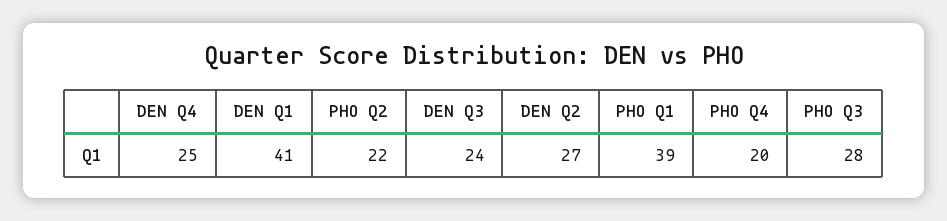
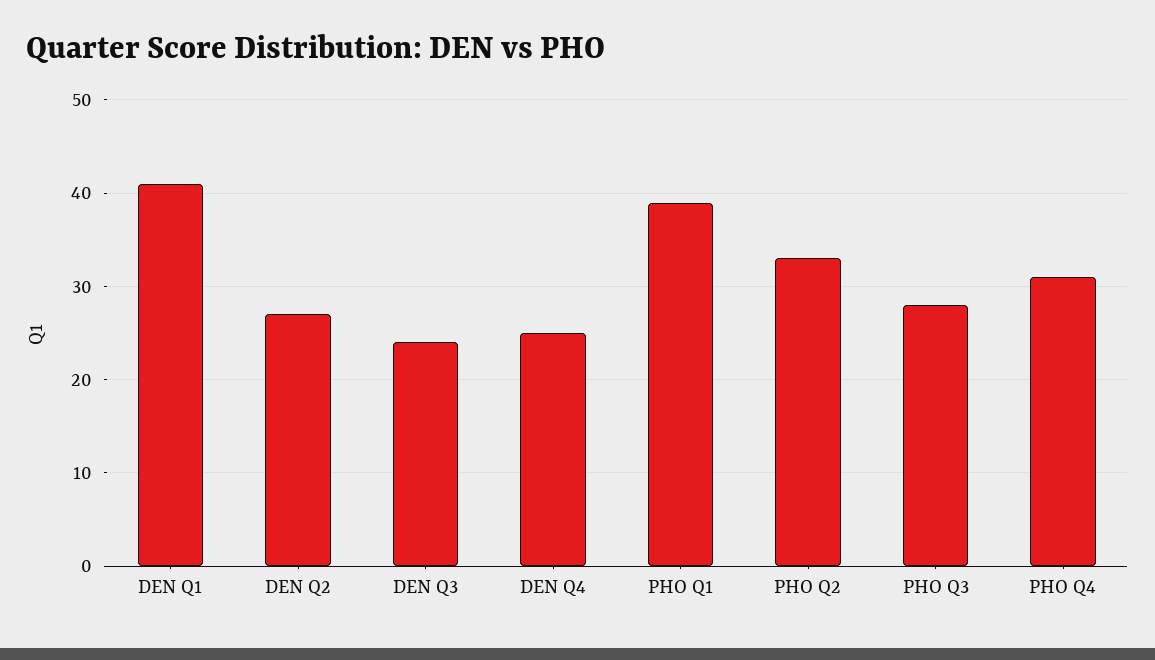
PHO Q2: 22 -> 33
PHO Q4: 20 -> 31

